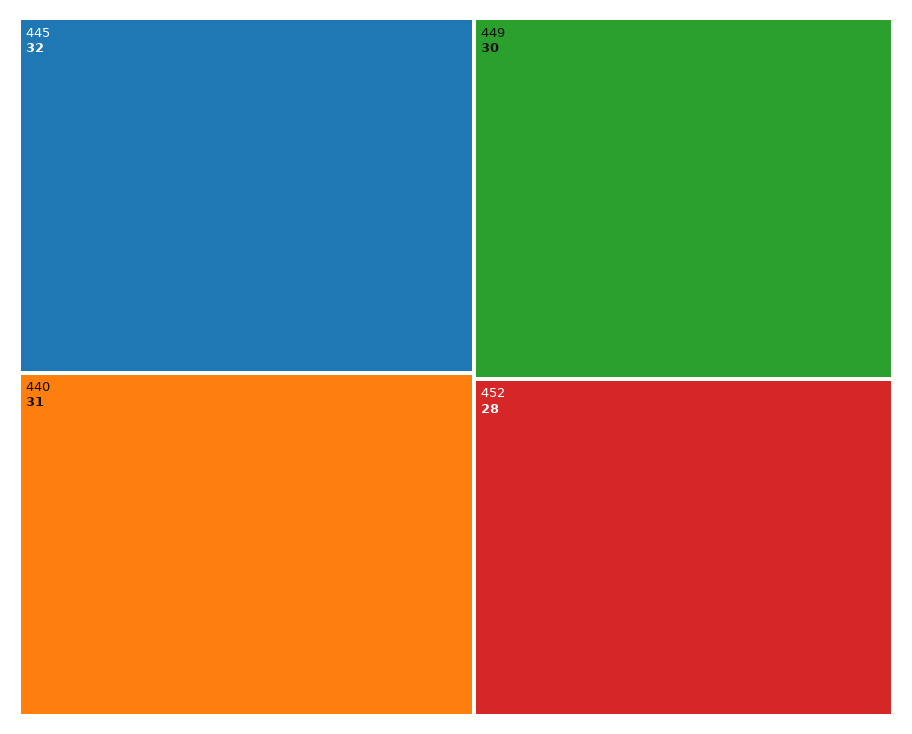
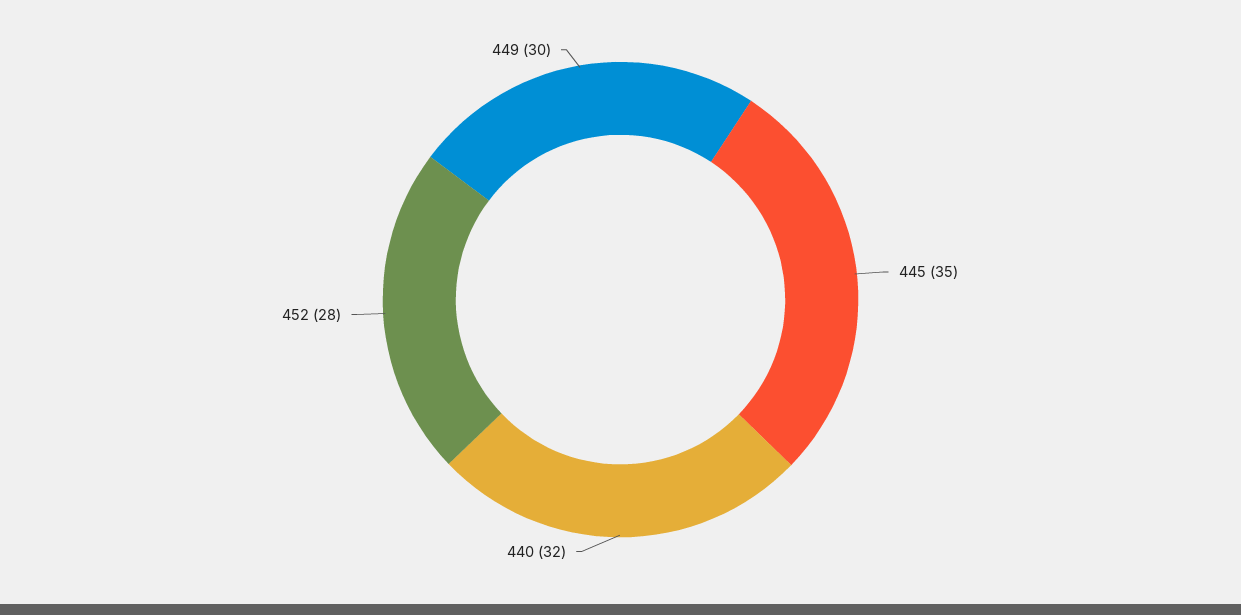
445: 32 -> 35
440: 31 -> 32

